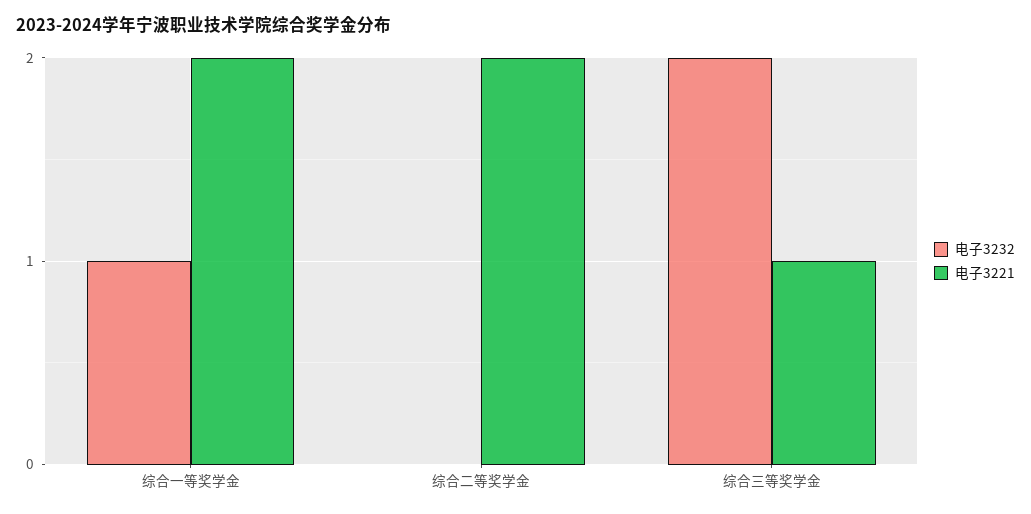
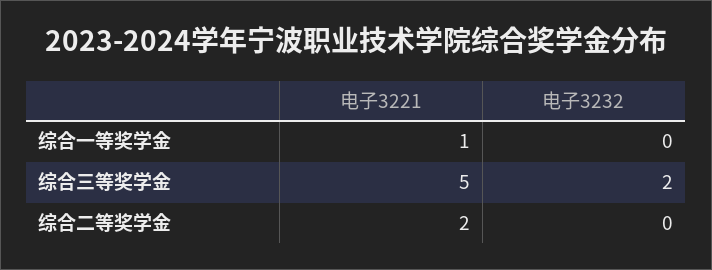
电子3232, 综合一等奖学金: 1 -> 0
电子3221, 综合一等奖学金: 2 -> 1
电子3221, 综合三等奖学金: 1 -> 5

